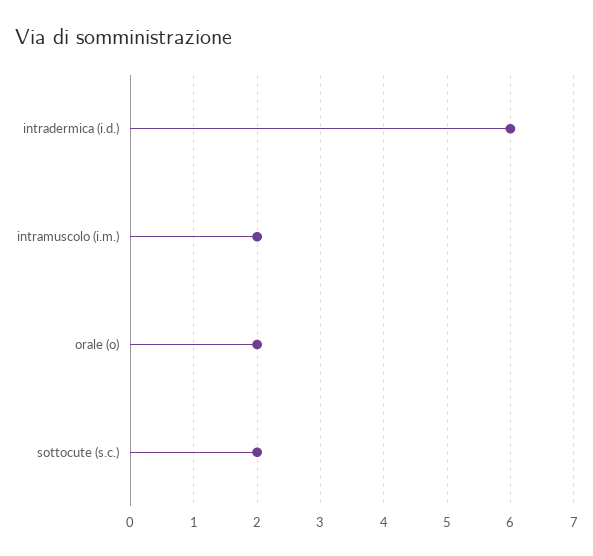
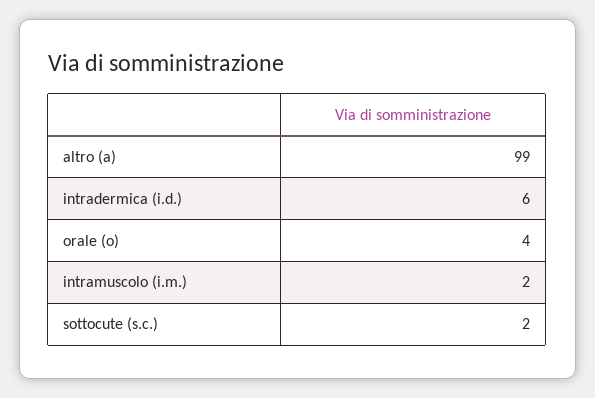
orale (o): 2 -> 4
altro (a): none -> 99

